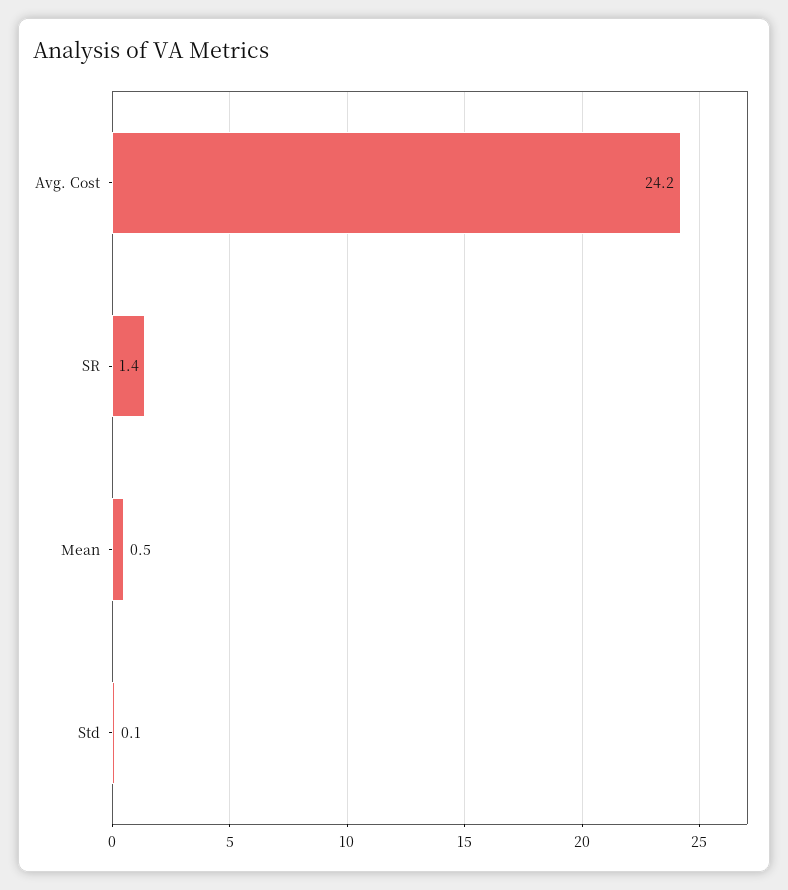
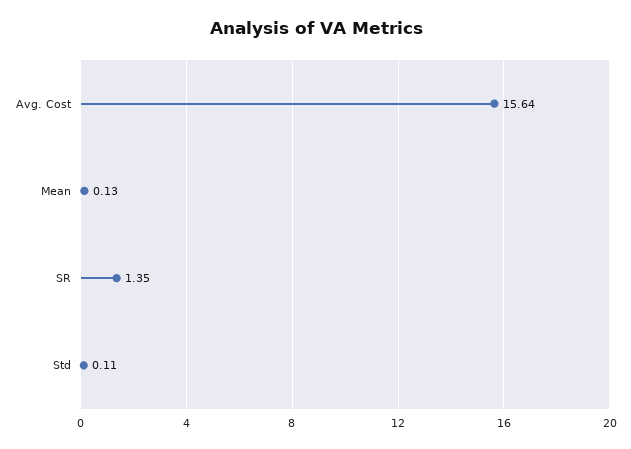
Avg. Cost: 24.2 -> 15.64
Mean: 0.5 -> 0.13

